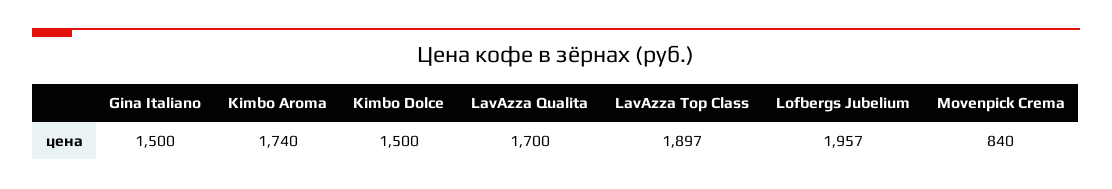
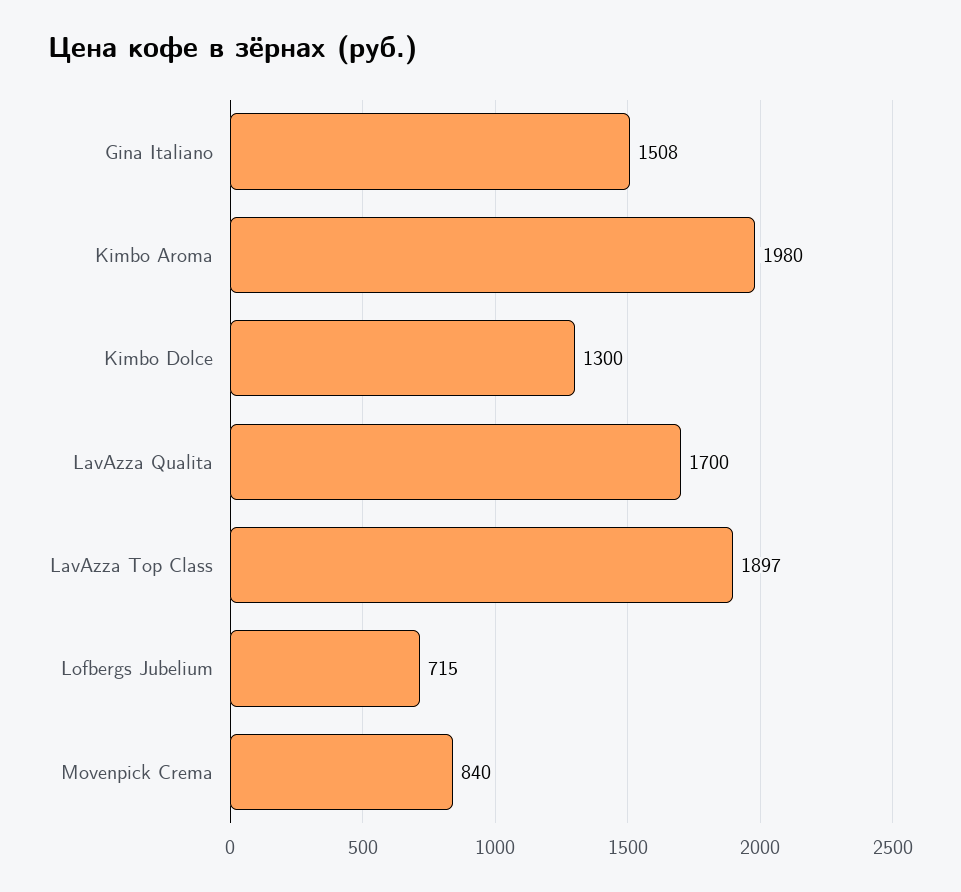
Gina Italiano: 1500 -> 1508
Kimbo Aroma: 1740 -> 1980
Kimbo Dolce: 1500 -> 1300
Lofbergs Jubelium: 1957 -> 715

